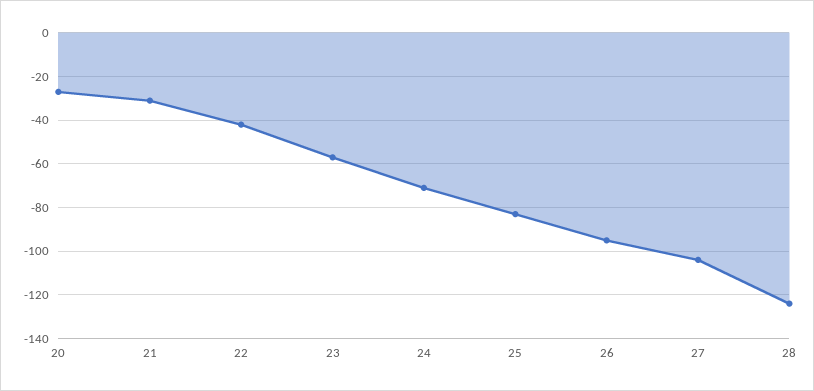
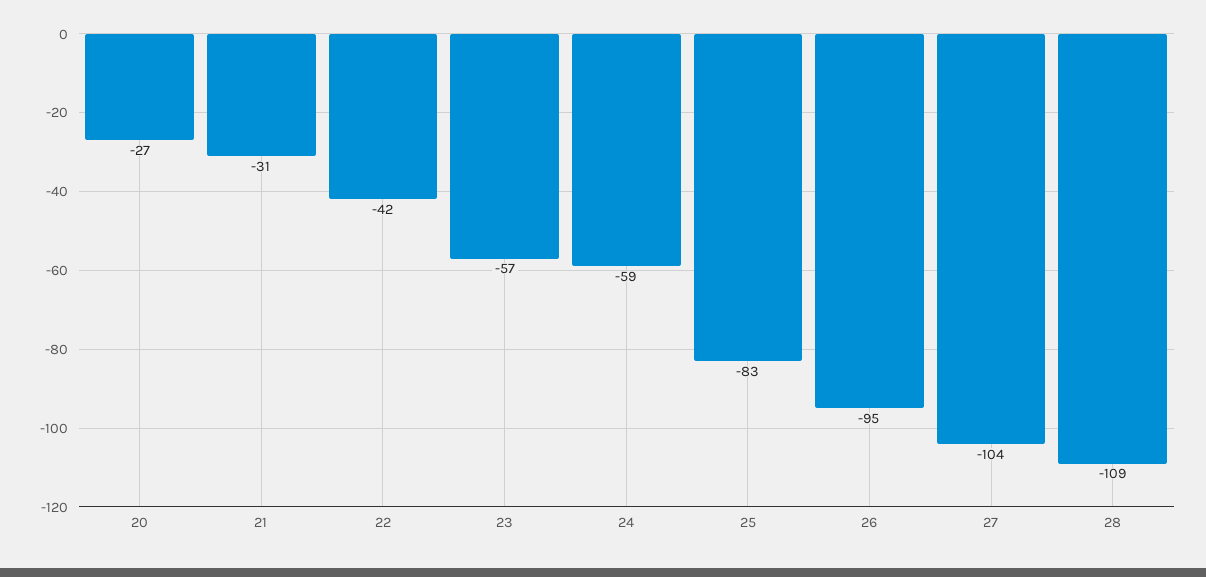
24: -70 -> -59
28: -125 -> -109

